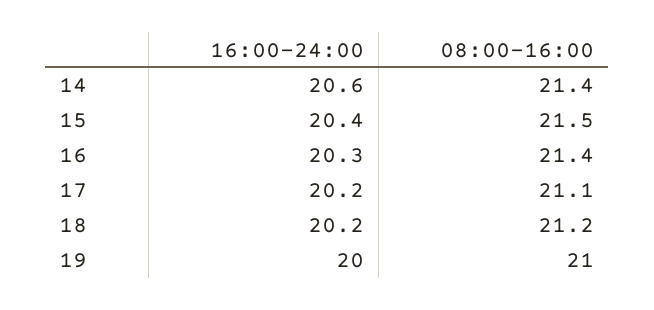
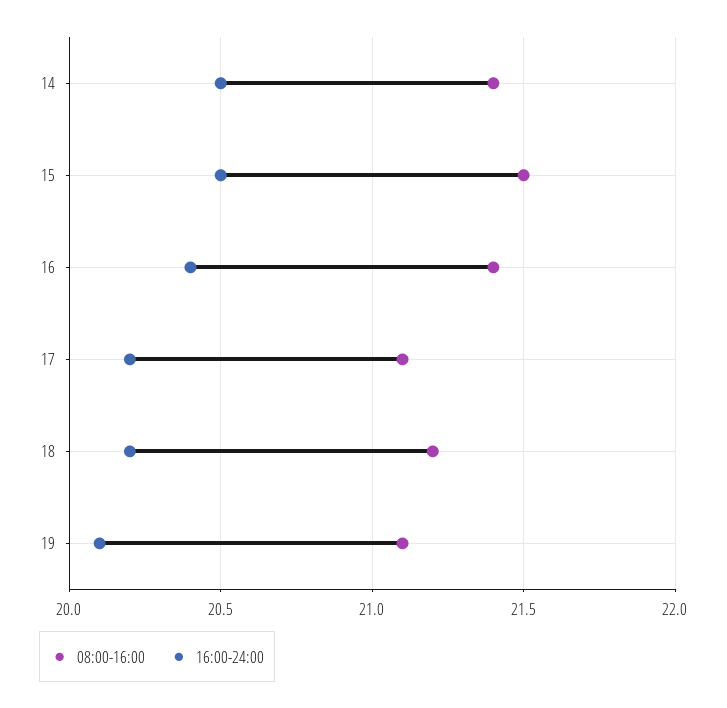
16:00-24:00, 14: 20.6 -> 20.5
16:00-24:00, 15: 20.4 -> 20.5
16:00-24:00, 16: 20.3 -> 20.4
16:00-24:00, 19: 20 -> 20.1
08:00-16:00, 19: 21 -> 21.1

